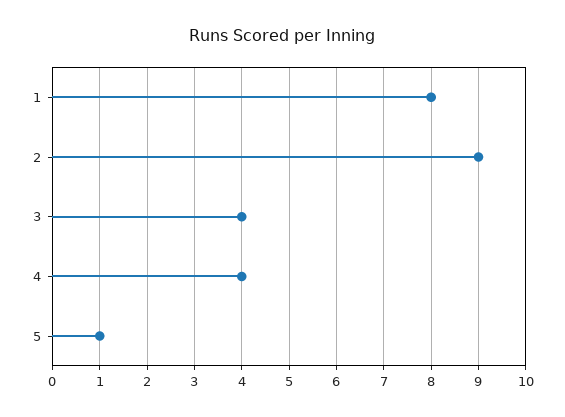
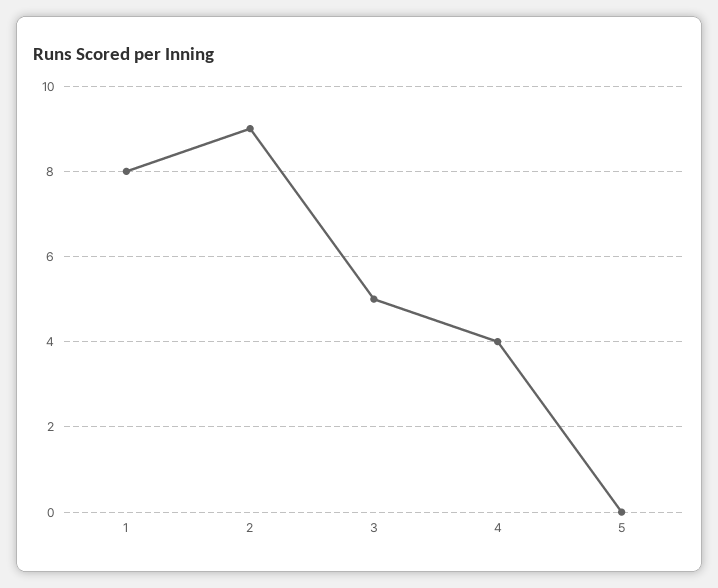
3: 4 -> 5
5: 1 -> 0

